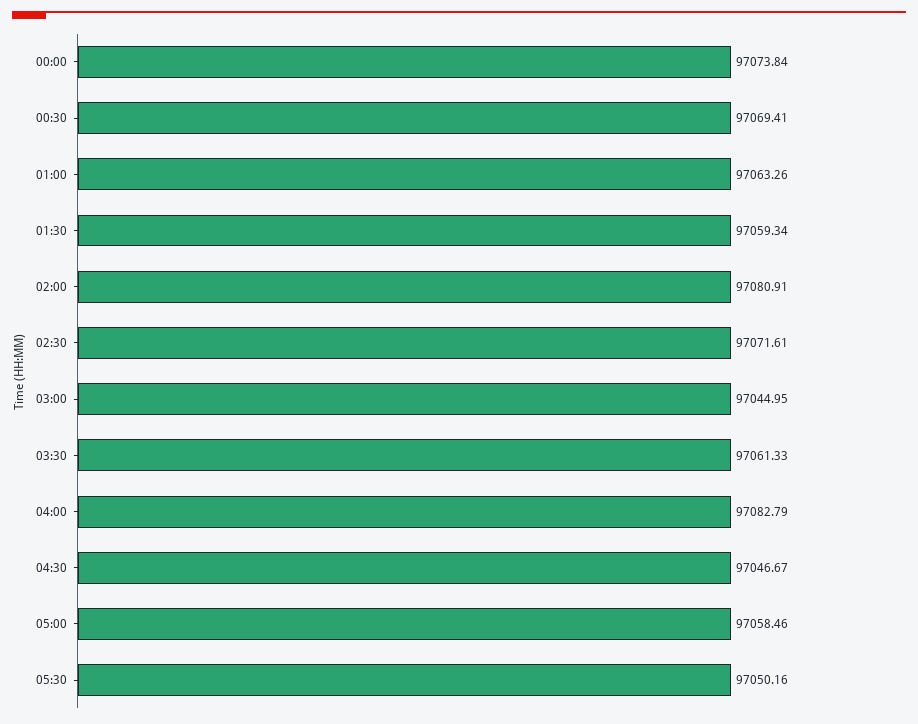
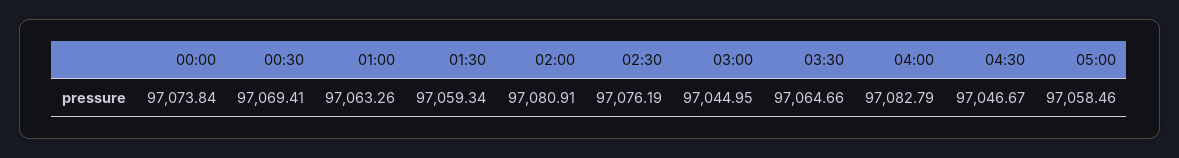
02:30: 97071.61 -> 97076.19
03:30: 97061.33 -> 97064.66
05:30: 97050.16 -> none

